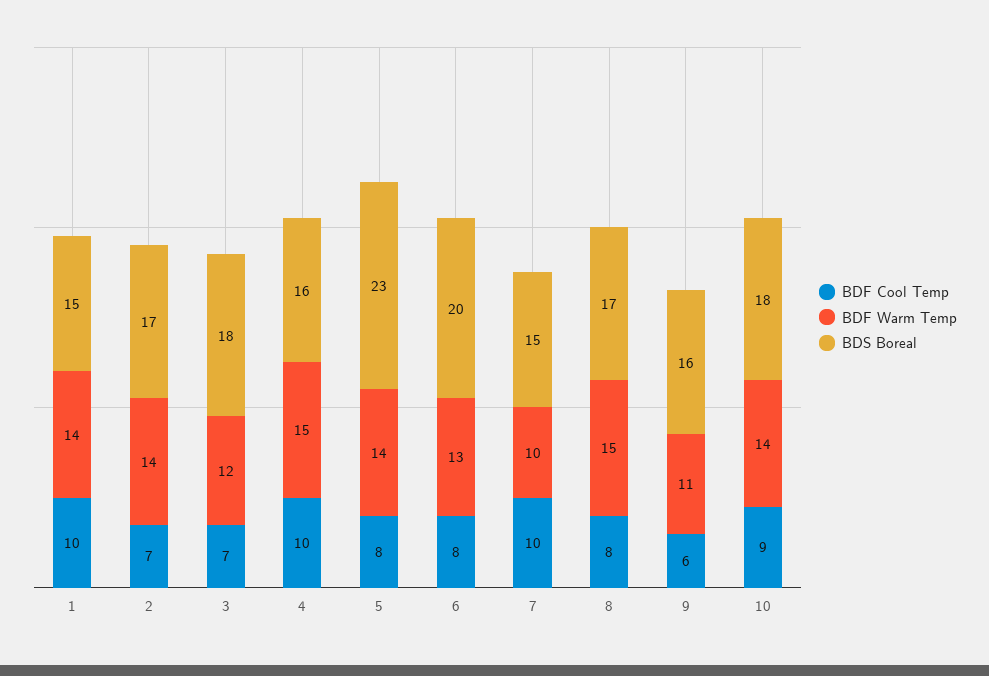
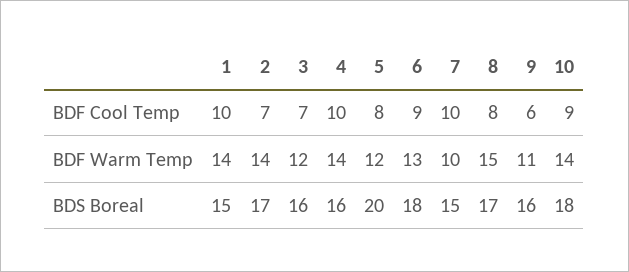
BDS Boreal, 3: 18 -> 16
BDF Warm Temp, 4: 15 -> 14
BDF Warm Temp, 5: 14 -> 12
BDS Boreal, 5: 23 -> 20
BDF Cool Temp, 6: 8 -> 9
BDS Boreal, 6: 20 -> 18

